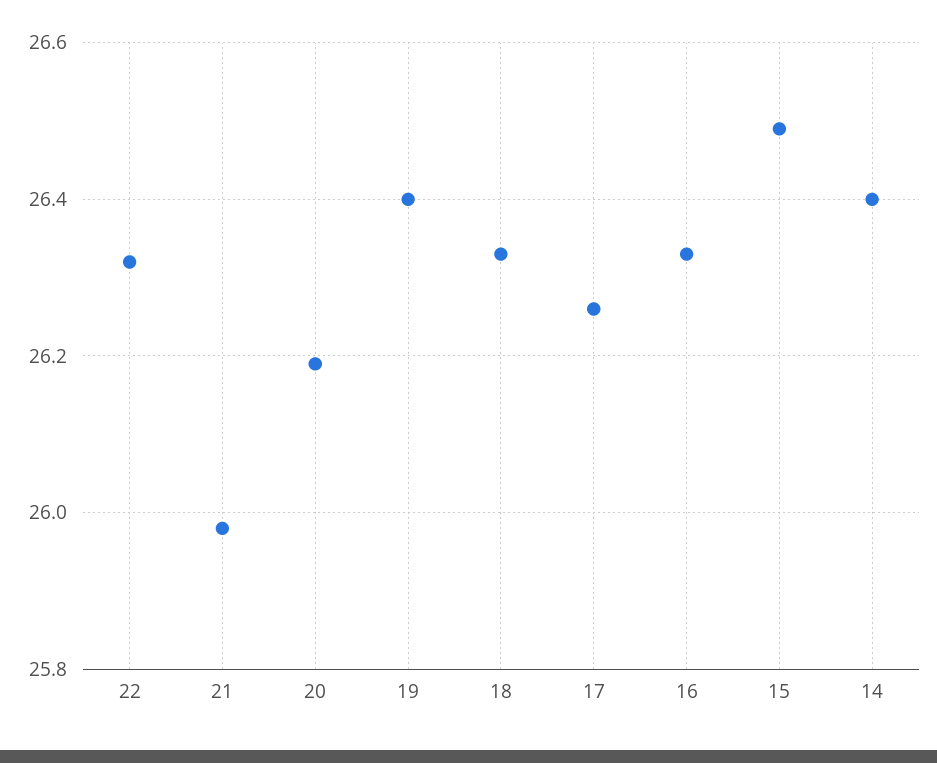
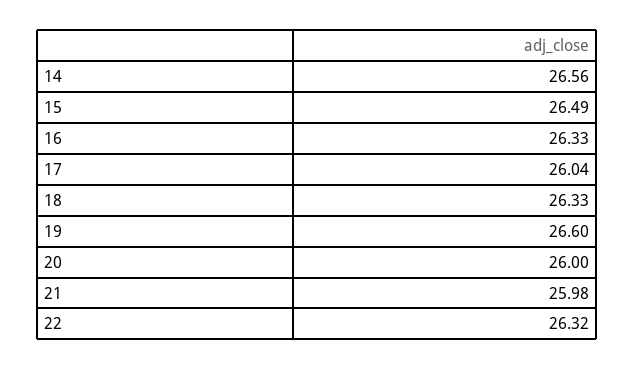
20: 26.2 -> 26
19: 26.4 -> 26.6
17: 26.25 -> 26.04
14: 26.4 -> 26.56

